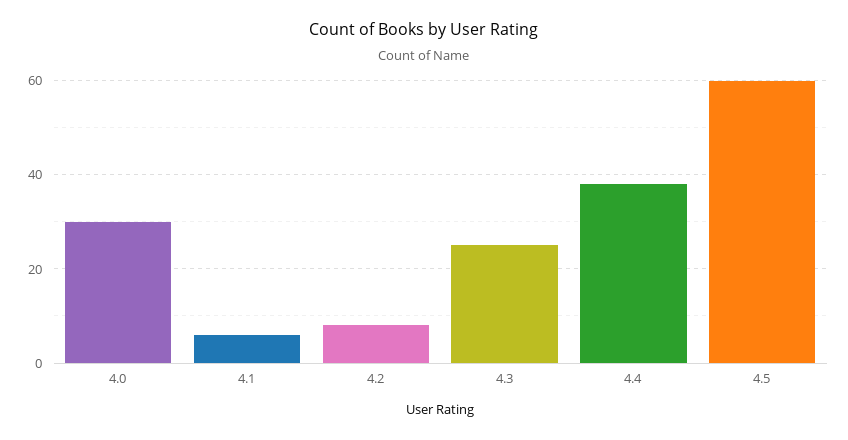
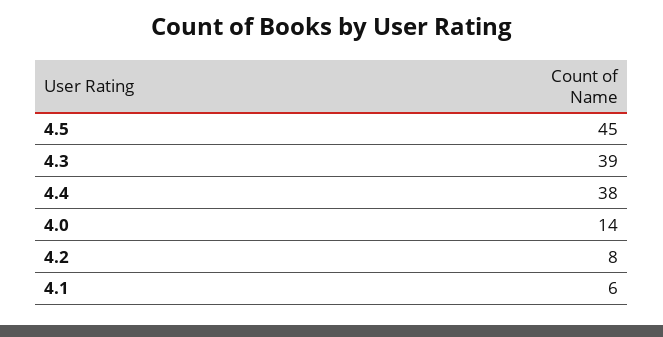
4.0: 30 -> 14
4.3: 25 -> 39
4.5: 60 -> 45

